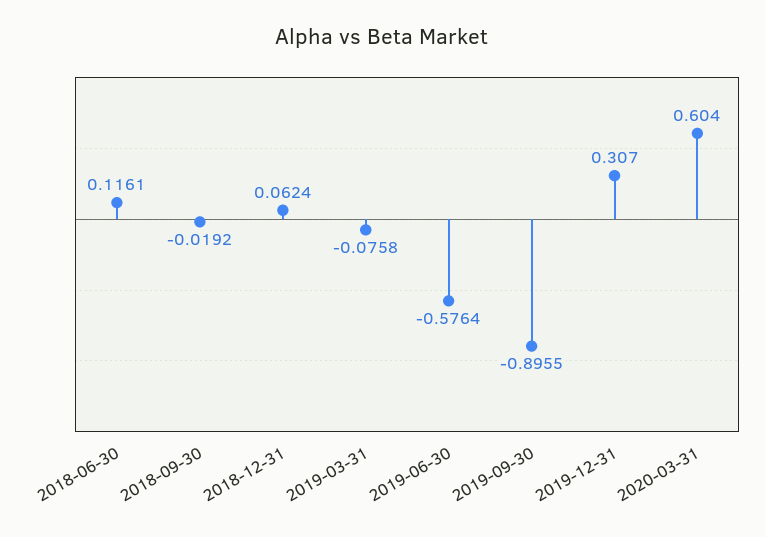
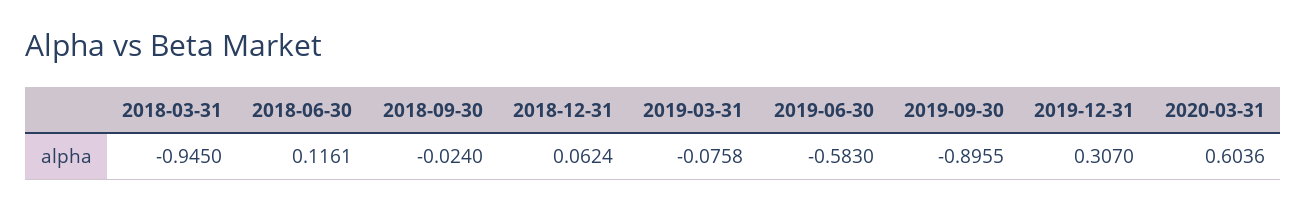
2018-09-30: -0.0192 -> -0.024
2019-06-30: -0.5764 -> -0.583
2020-03-31: 0.604 -> 0.6036
2018-03-31: none -> -0.945

